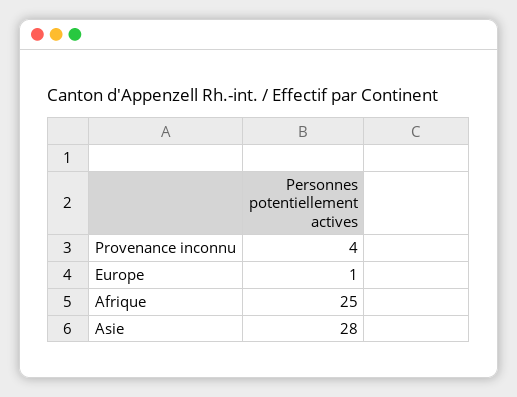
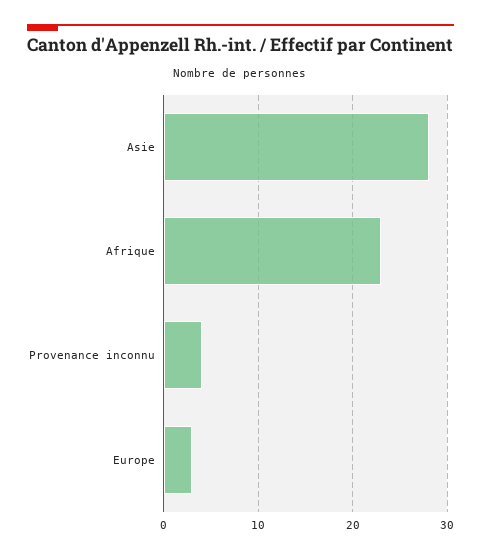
Europe: 1 -> 3
Afrique: 25 -> 23

